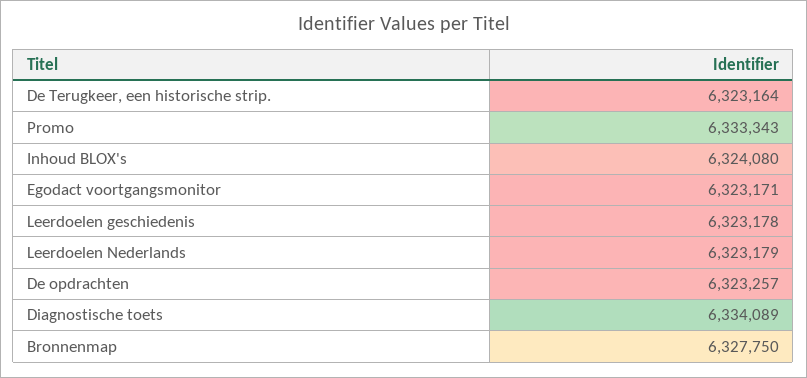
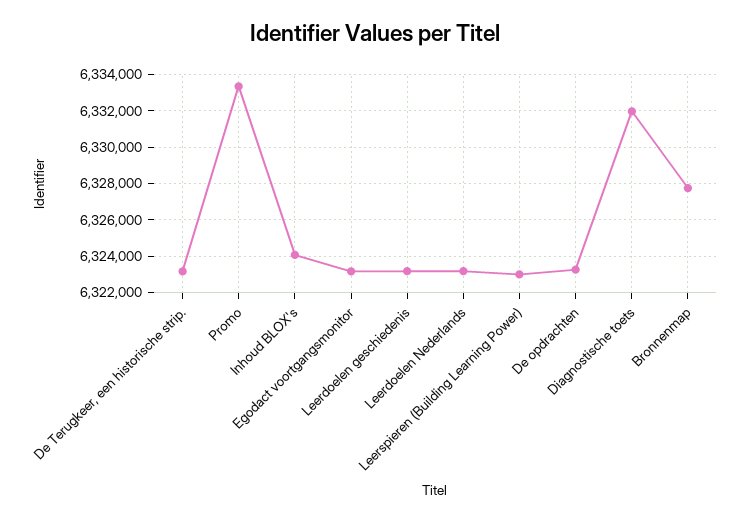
Diagnostische toets: 6334089 -> 6332000
Leerspieren (Building Learning Power): none -> 6323000

